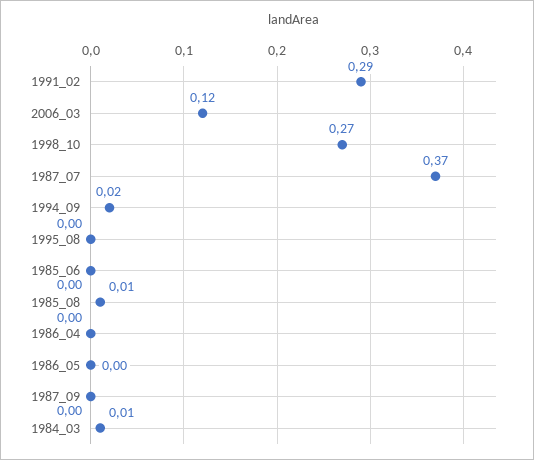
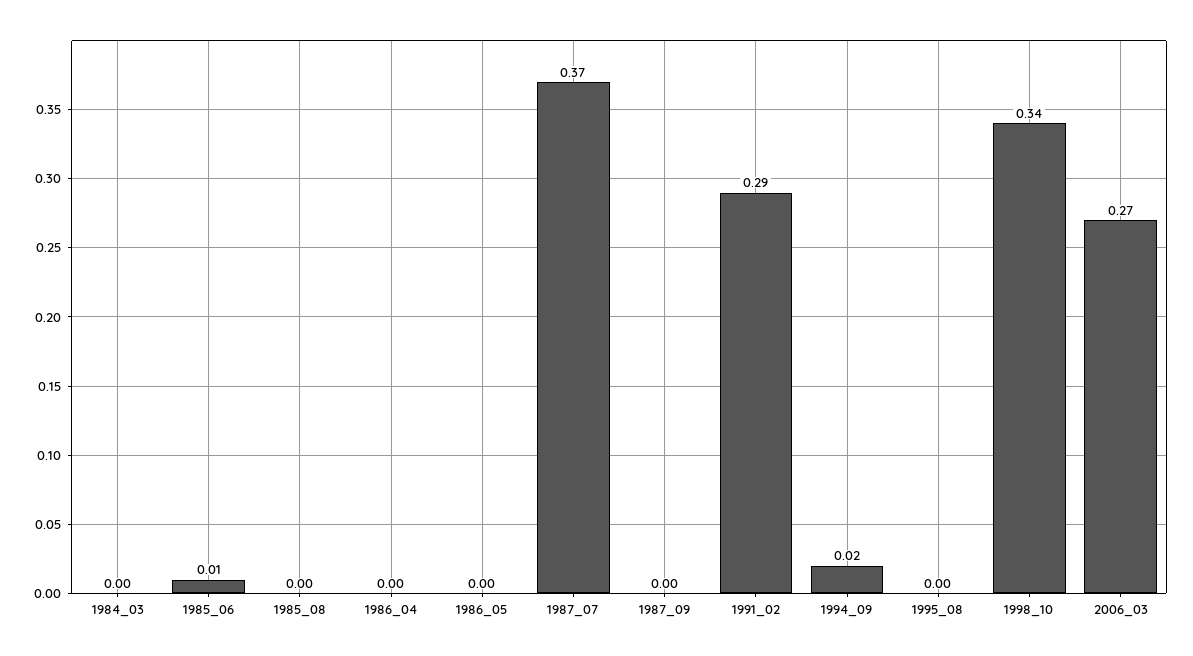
2006_03: 0.12 -> 0.27
1998_10: 0.27 -> 0.34
1985_06: 0 -> 0.01
1985_08: 0.01 -> 0
1984_03: 0.01 -> 0

